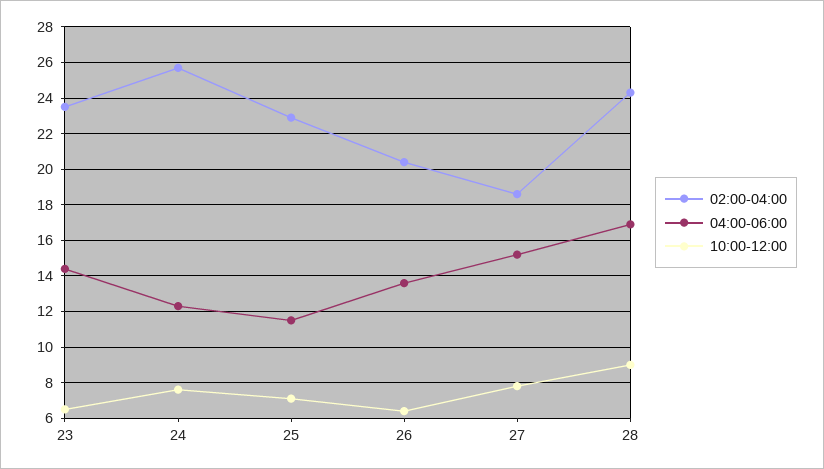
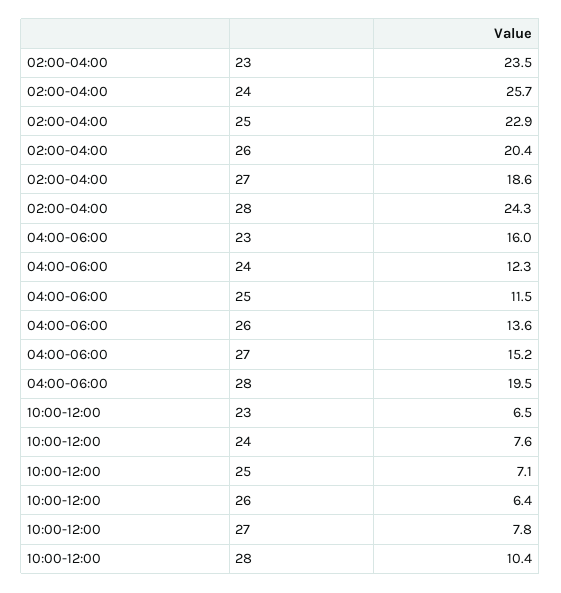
04:00-06:00, 23: 14.5 -> 16
04:00-06:00, 28: 17 -> 19.5
10:00-12:00, 28: 9 -> 10.4

